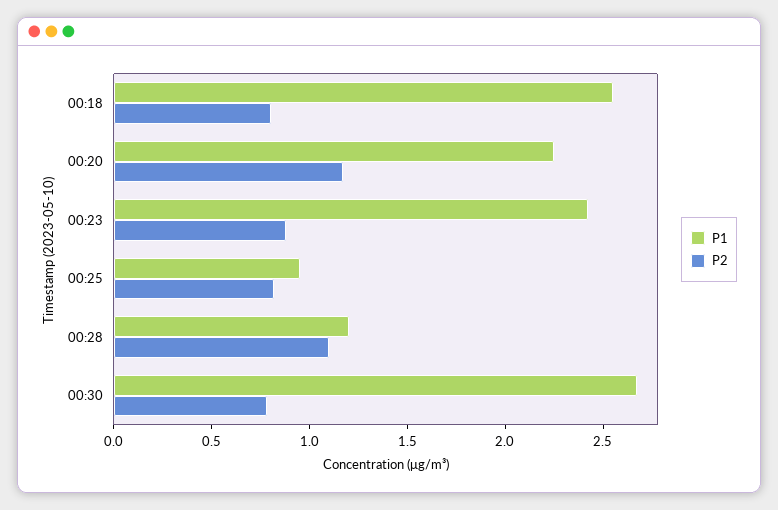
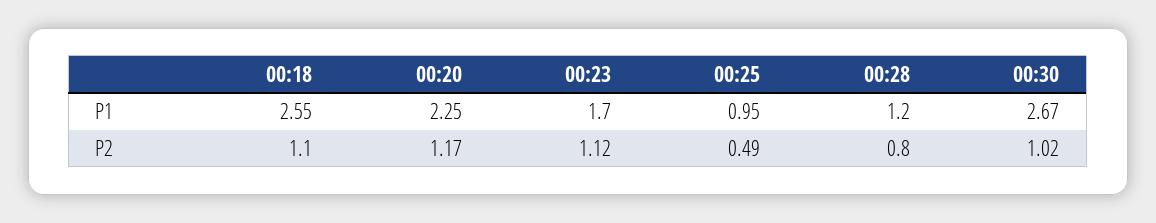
P2, 00:18: 0.8 -> 1.1
P1, 00:23: 2.4 -> 1.7
P2, 00:23: 0.9 -> 1.12
P2, 00:25: 0.8 -> 0.49
P2, 00:28: 1.1 -> 0.8
P2, 00:30: 0.8 -> 1.02

